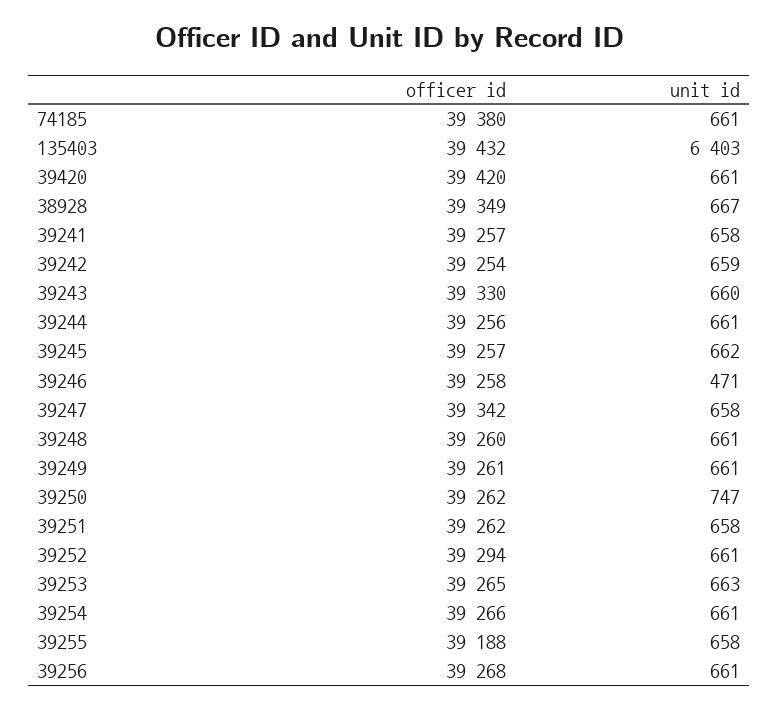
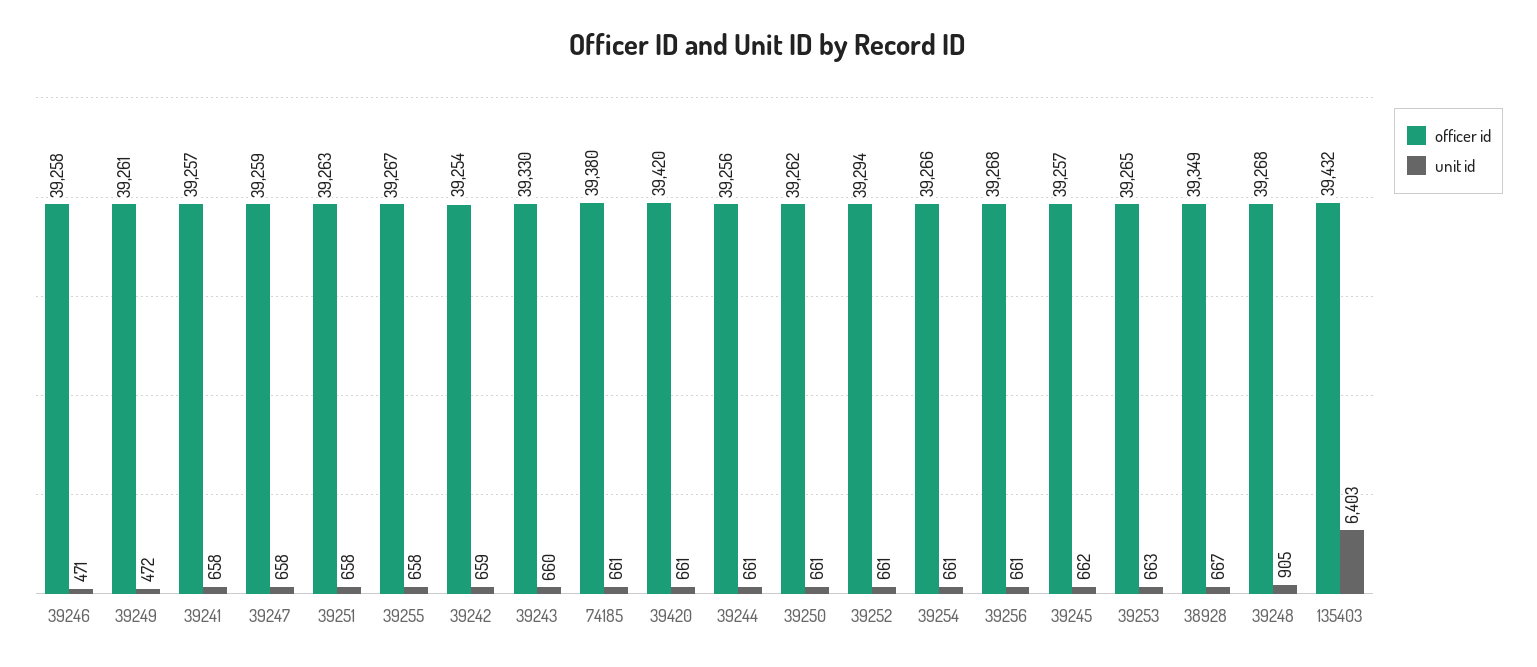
officer id, 39247: 39342 -> 39259
officer id, 39248: 39260 -> 39268
unit id, 39248: 661 -> 905
unit id, 39249: 661 -> 472
unit id, 39250: 747 -> 661
officer id, 39251: 39262 -> 39263
officer id, 39255: 39188 -> 39267

